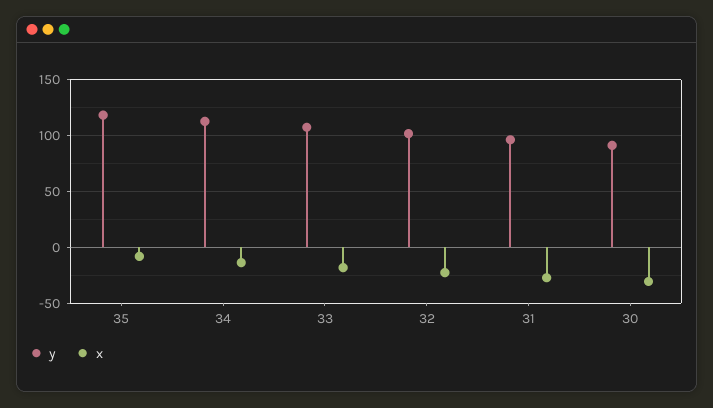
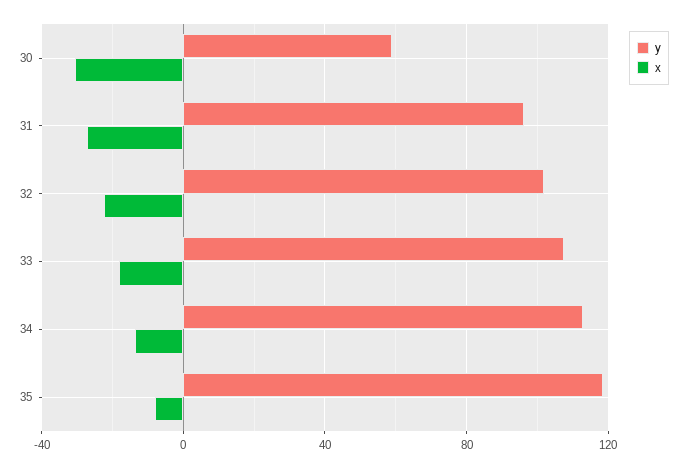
y, 30: 90 -> 60

